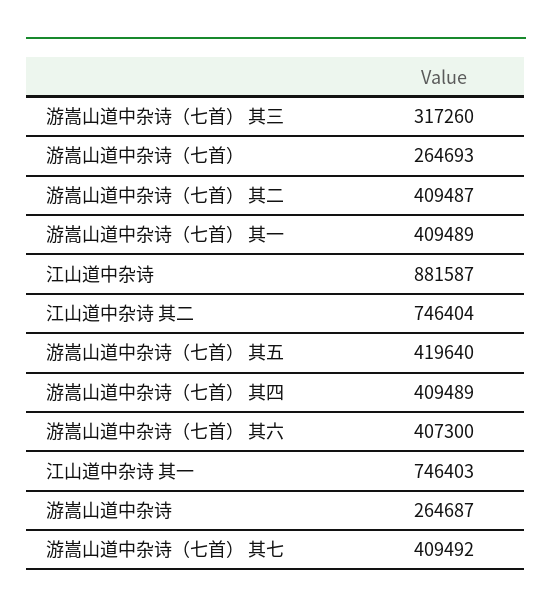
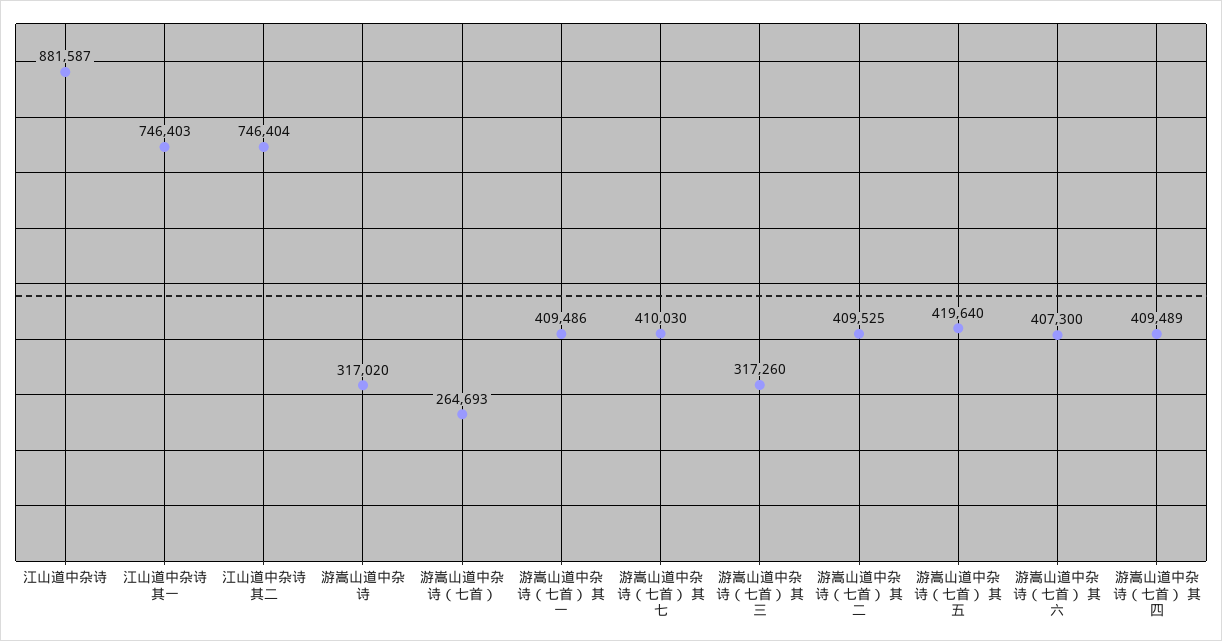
游嵩山道中杂诗（七首） 其二: 409487 -> 409525
游嵩山道中杂诗（七首） 其一: 409489 -> 409486
游嵩山道中杂诗: 264687 -> 317020
游嵩山道中杂诗（七首） 其七: 409492 -> 410030

